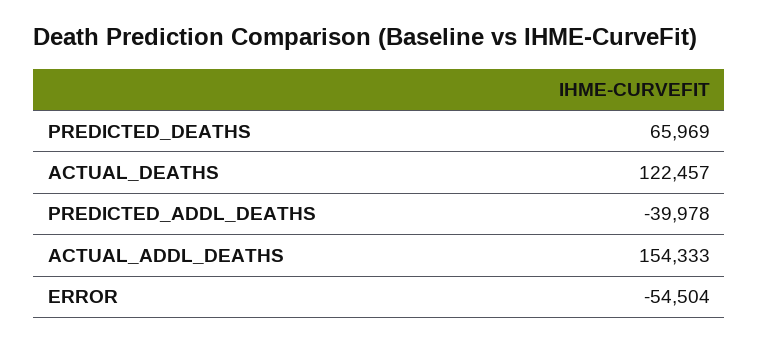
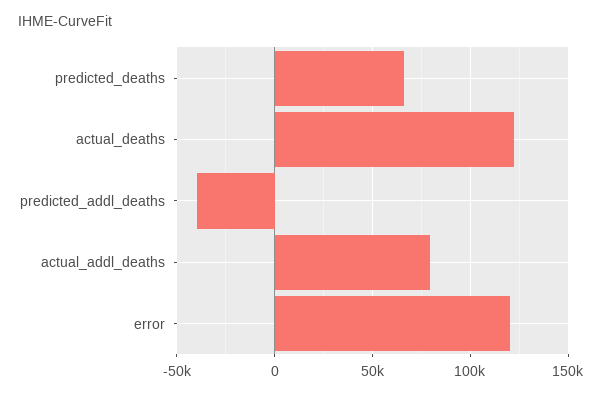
ACTUAL_ADDL_DEATHS: 154333 -> 80000
ERROR: -54504 -> 120000

